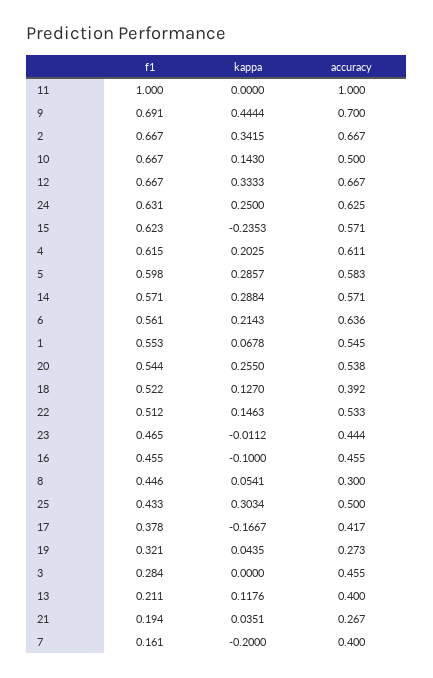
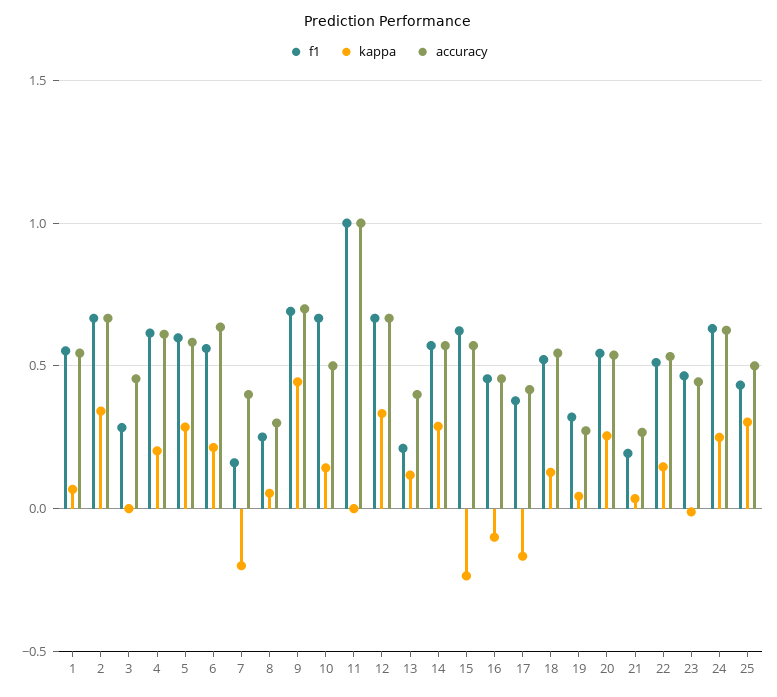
accuracy, 18: 0.392 -> 0.55
f1, 8: 0.446 -> 0.25

